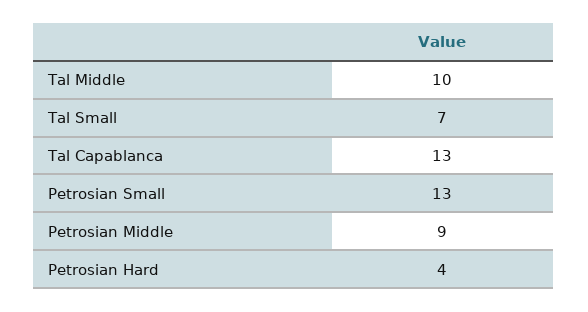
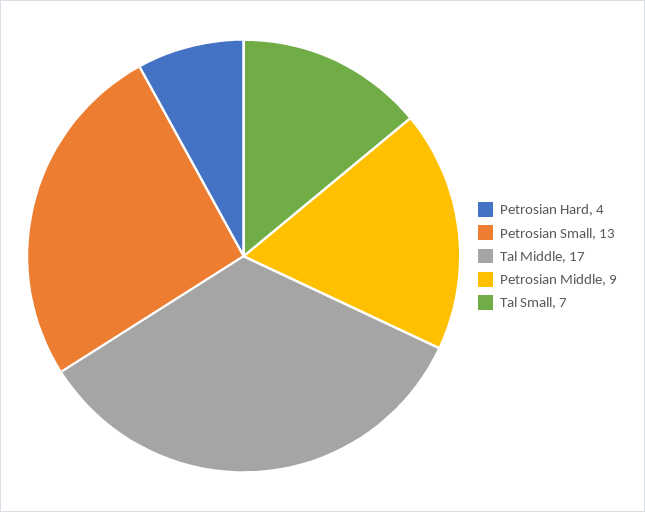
Tal Middle: 10 -> 17
Tal Capablanca: 13 -> none

